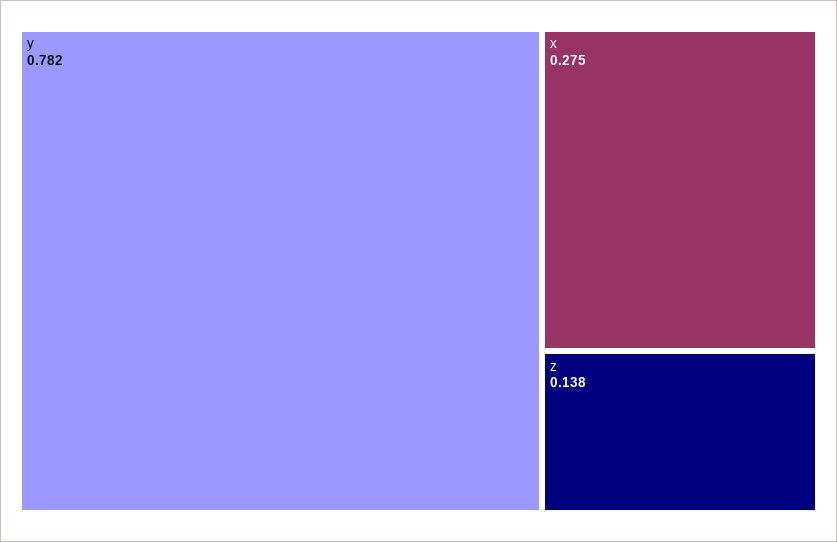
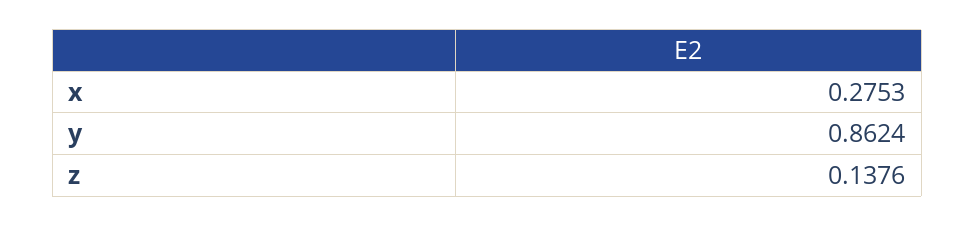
y: 0.782 -> 0.8624

